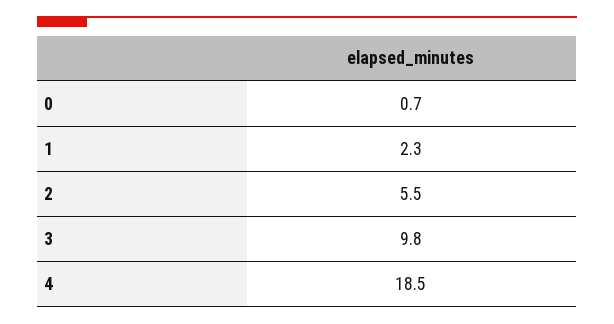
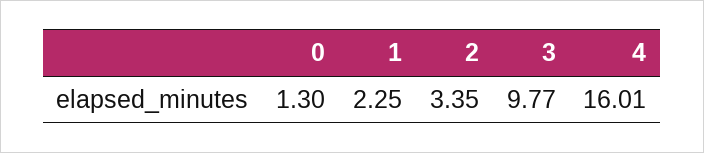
0: 0.7 -> 1.3
2: 5.5 -> 3.35
4: 18.5 -> 16.01

